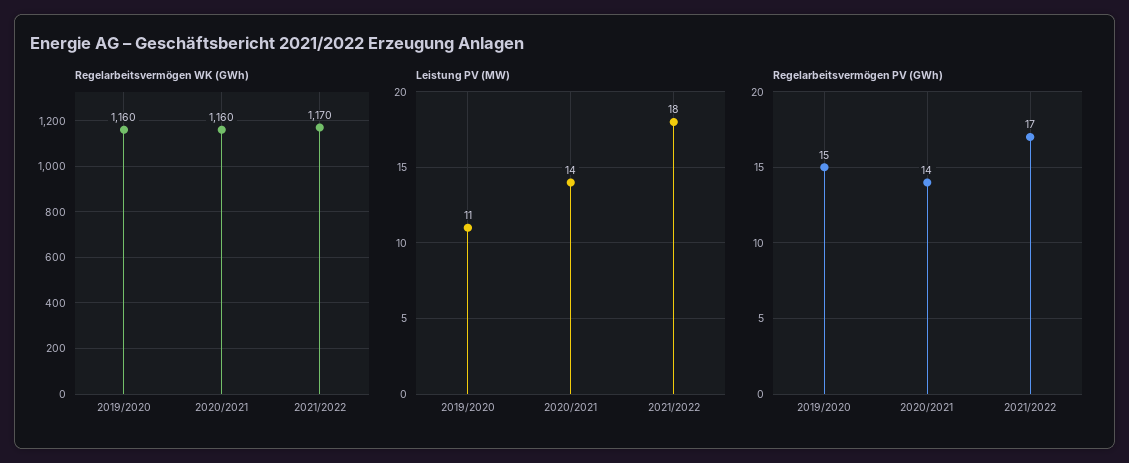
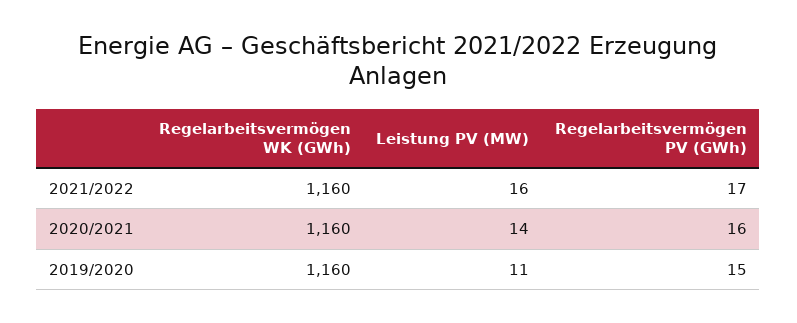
Regelarbeitsvermögen WK (GWh), 2021/2022: 1170 -> 1160
Leistung PV (MW), 2021/2022: 18 -> 16
Regelarbeitsvermögen PV (GWh), 2020/2021: 14 -> 16

